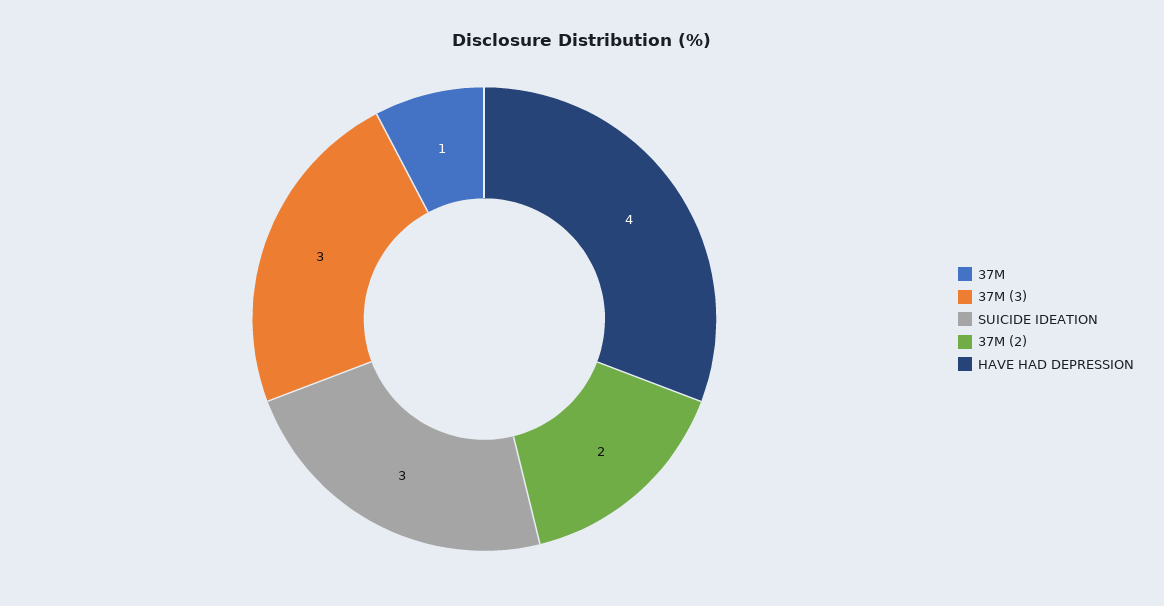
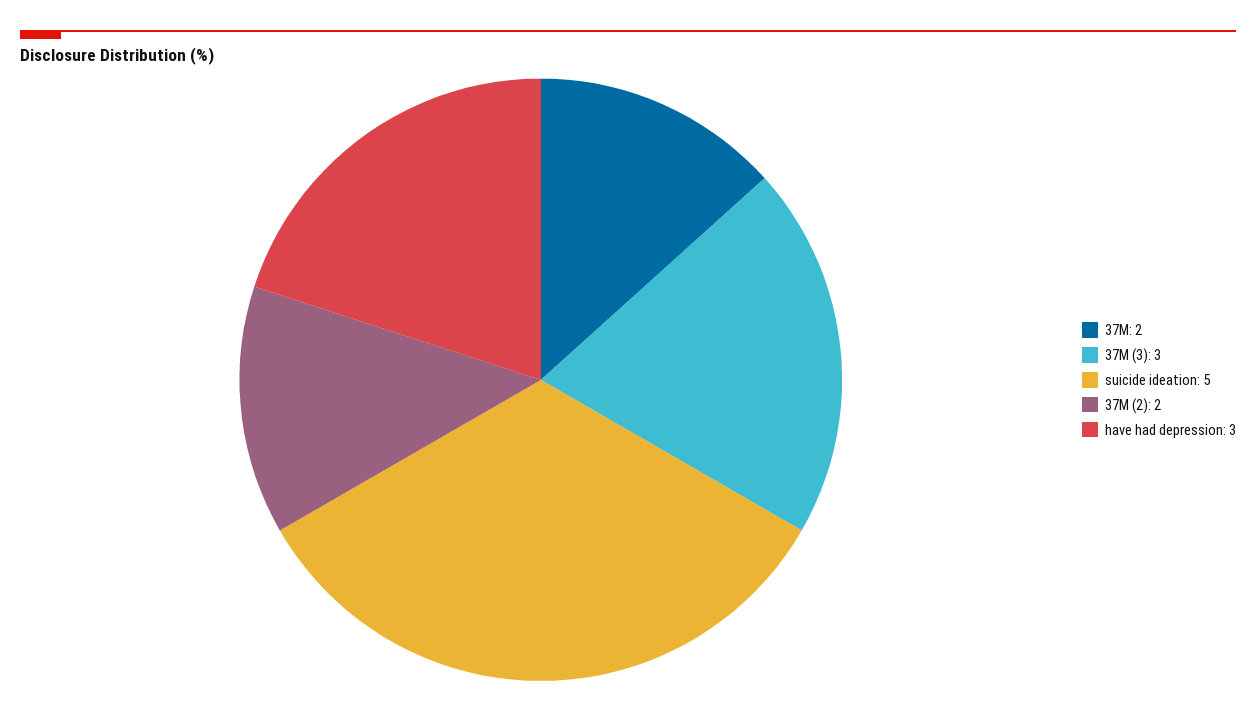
37M: 1 -> 2
SUICIDE IDEATION: 3 -> 5
HAVE HAD DEPRESSION: 4 -> 3

